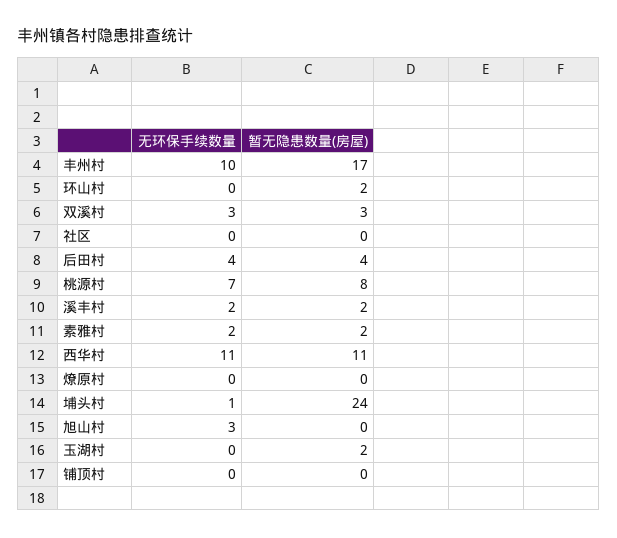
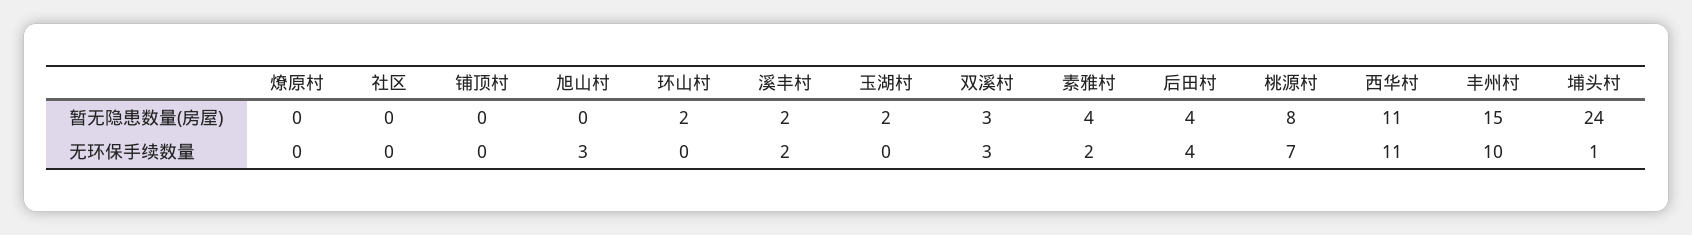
暂无隐患数量(房屋), 丰州村: 17 -> 15
暂无隐患数量(房屋), 素雅村: 2 -> 4

